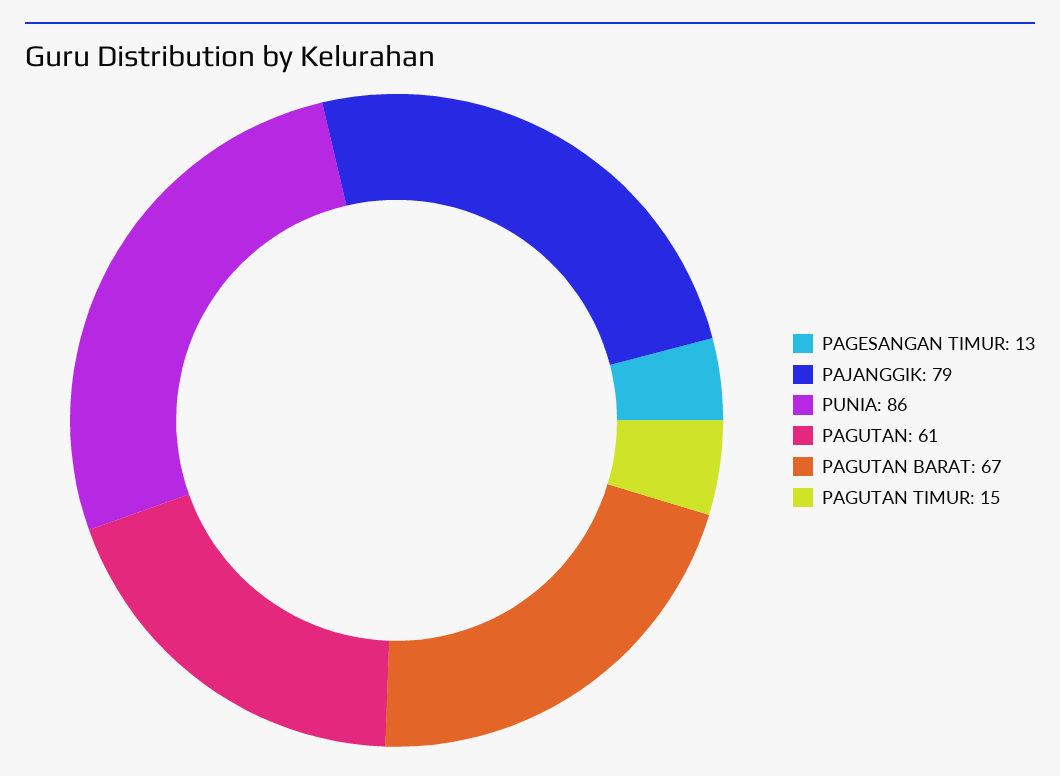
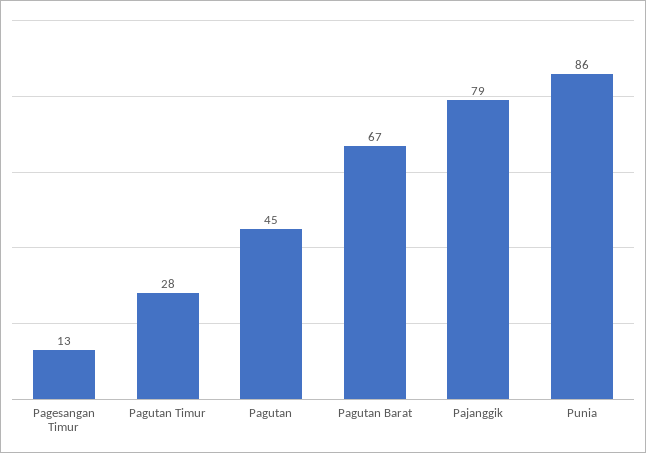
PAGUTAN: 61 -> 45
PAGUTAN TIMUR: 15 -> 28

